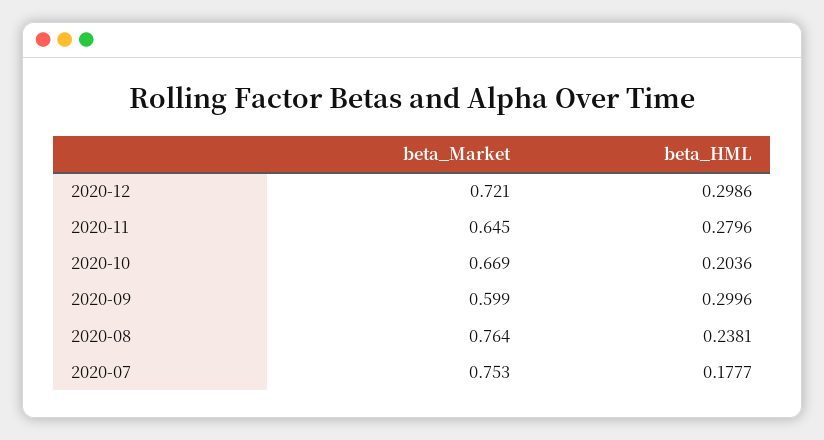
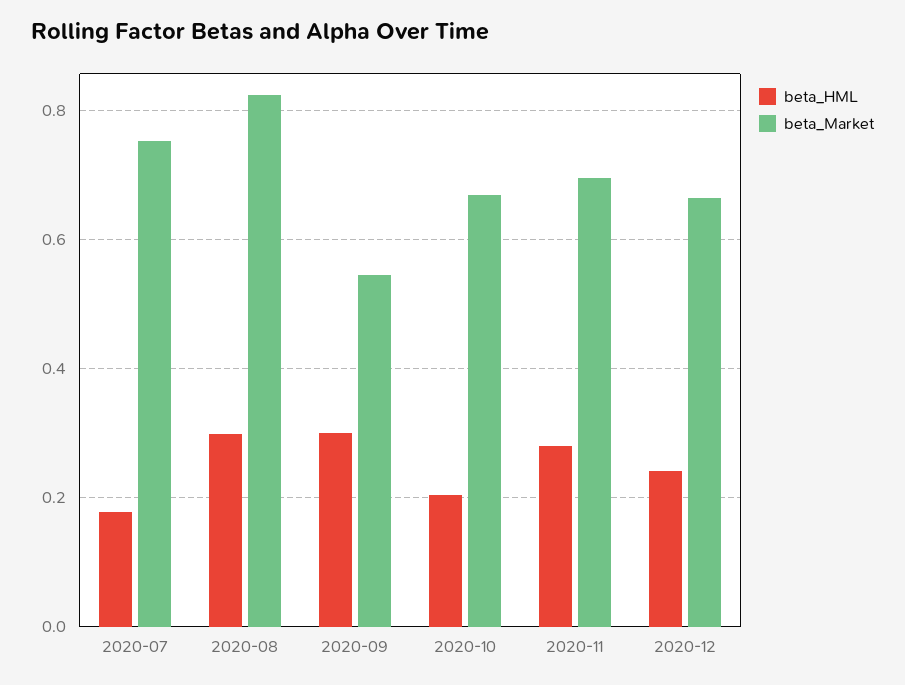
beta_Market, 2020-12: 0.721 -> 0.66
beta_HML, 2020-12: 0.2986 -> 0.24
beta_Market, 2020-11: 0.645 -> 0.7
beta_Market, 2020-09: 0.599 -> 0.54
beta_Market, 2020-08: 0.764 -> 0.82
beta_HML, 2020-08: 0.2381 -> 0.3

